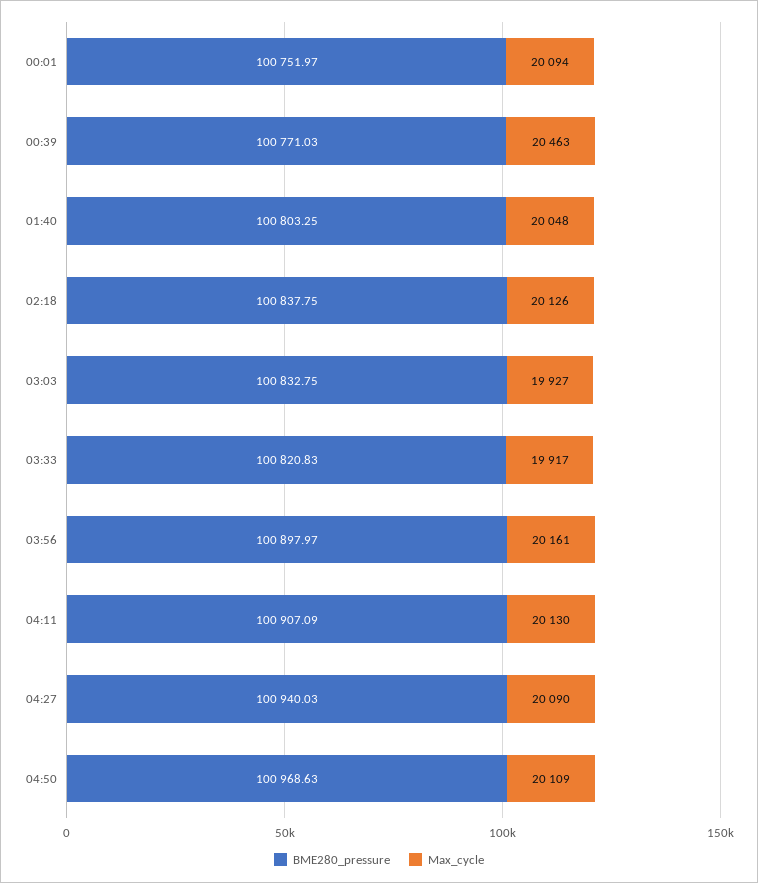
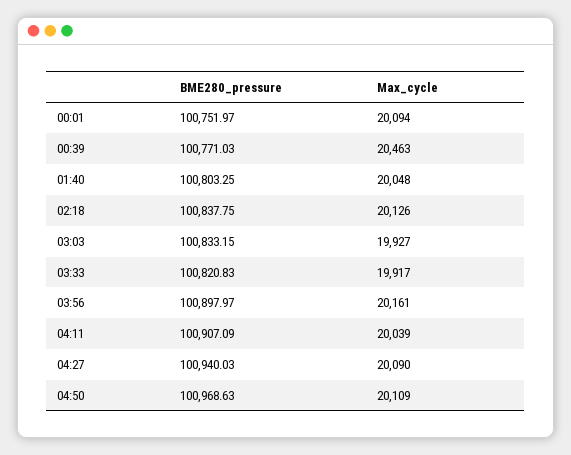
BME280_pressure, 03:03: 100832.75 -> 100833.15
Max_cycle, 04:11: 20130 -> 20039

